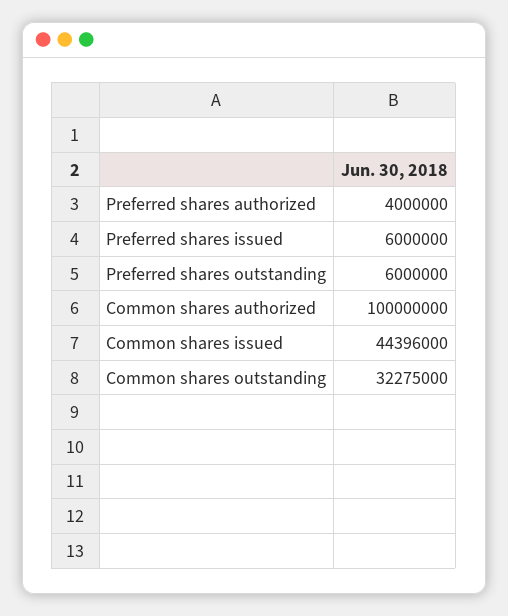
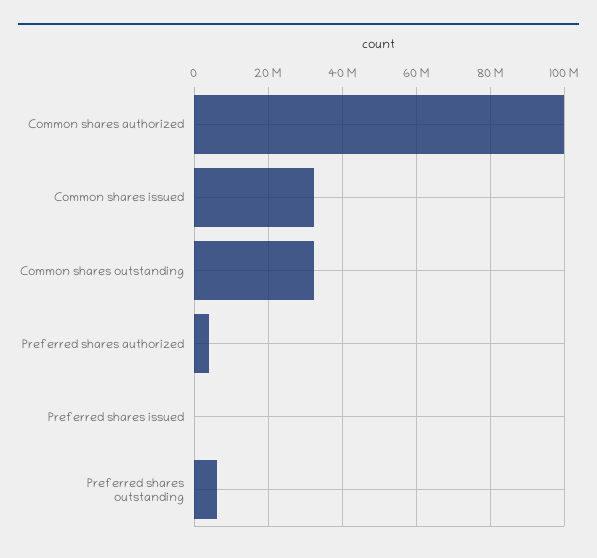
Preferred shares issued: 6000000 -> 0
Common shares issued: 44396000 -> 32000000

